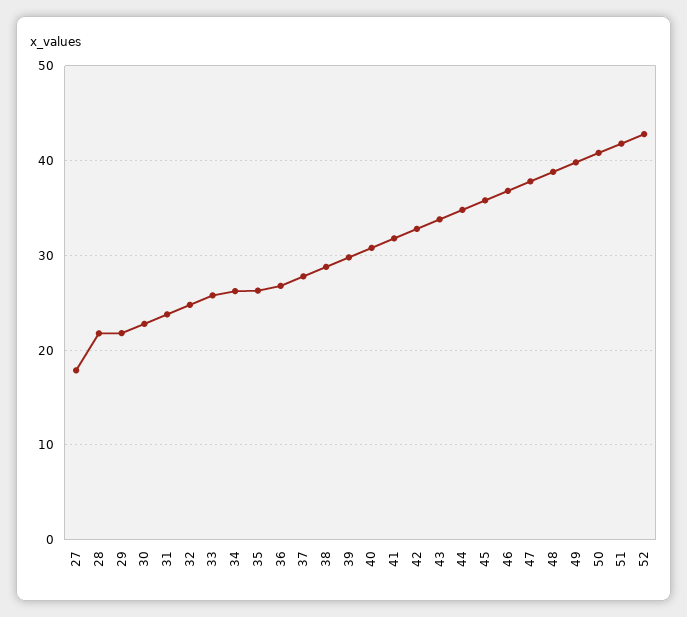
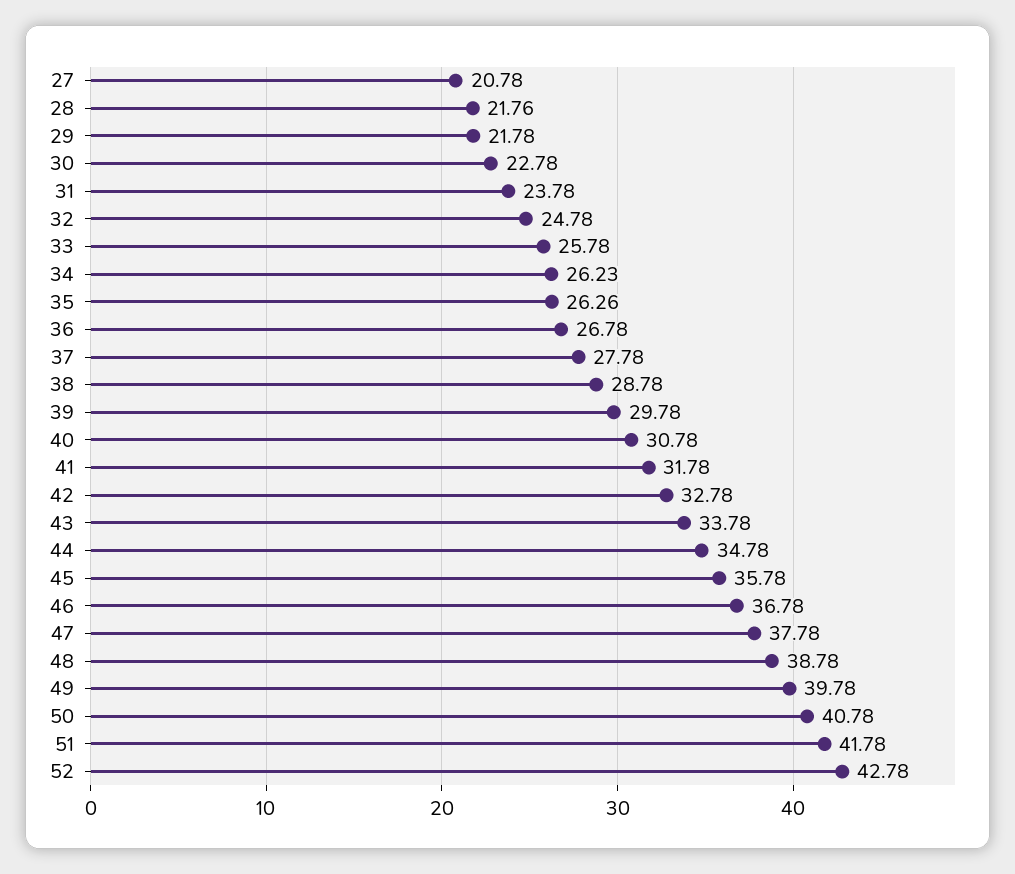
27: 18 -> 20.78

